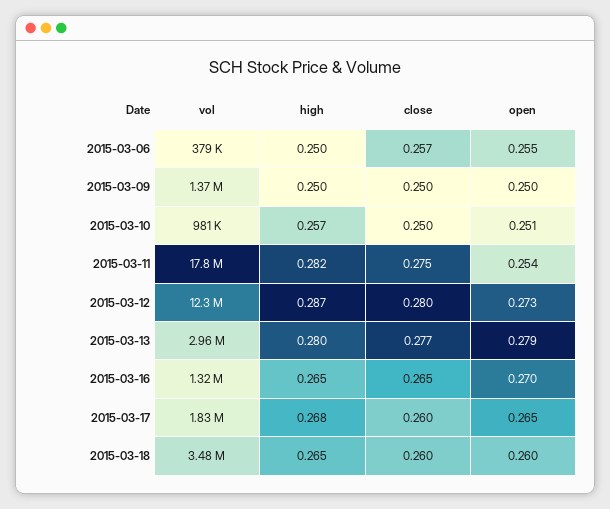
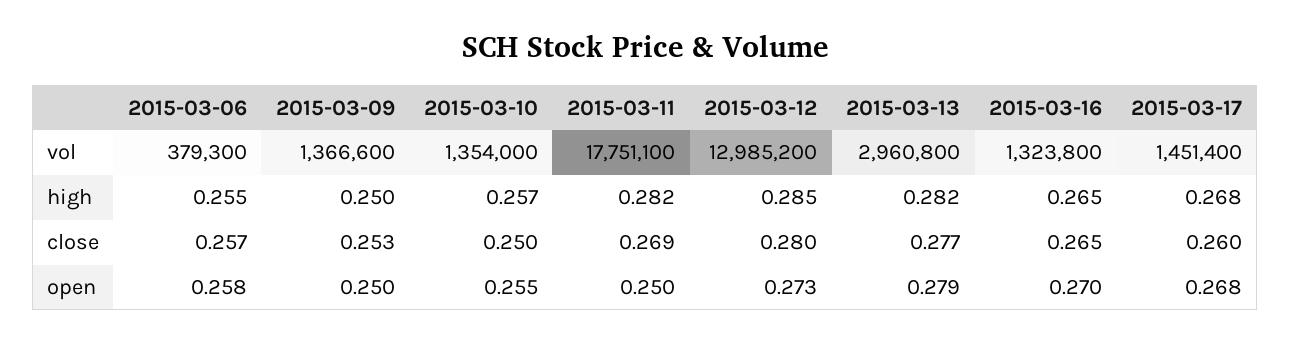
high, 2015-03-06: 0.25 -> 0.255
open, 2015-03-06: 0.255 -> 0.258
close, 2015-03-09: 0.25 -> 0.253
vol, 2015-03-10: 981000 -> 1354000
open, 2015-03-10: 0.251 -> 0.255
close, 2015-03-11: 0.275 -> 0.269
open, 2015-03-11: 0.254 -> 0.25
vol, 2015-03-12: 12300000 -> 12985200
high, 2015-03-12: 0.287 -> 0.285
high, 2015-03-13: 0.28 -> 0.282
vol, 2015-03-17: 1830000 -> 1451400
open, 2015-03-17: 0.265 -> 0.268
vol, 2015-03-18: 3480000 -> none
high, 2015-03-18: 0.265 -> none
close, 2015-03-18: 0.26 -> none
open, 2015-03-18: 0.26 -> none

